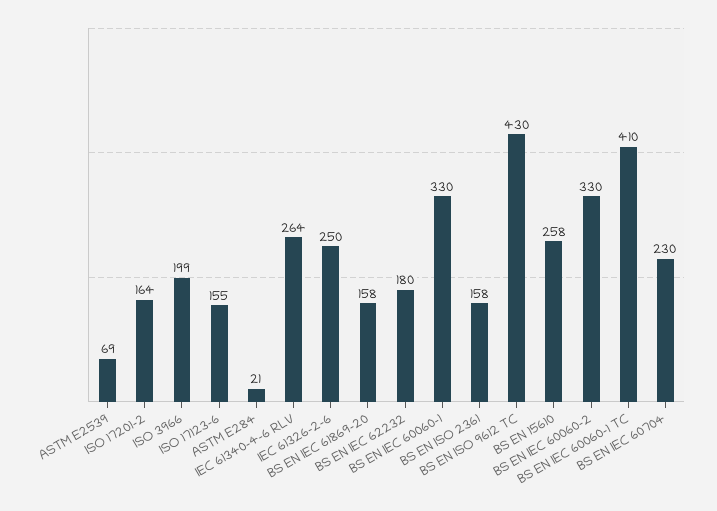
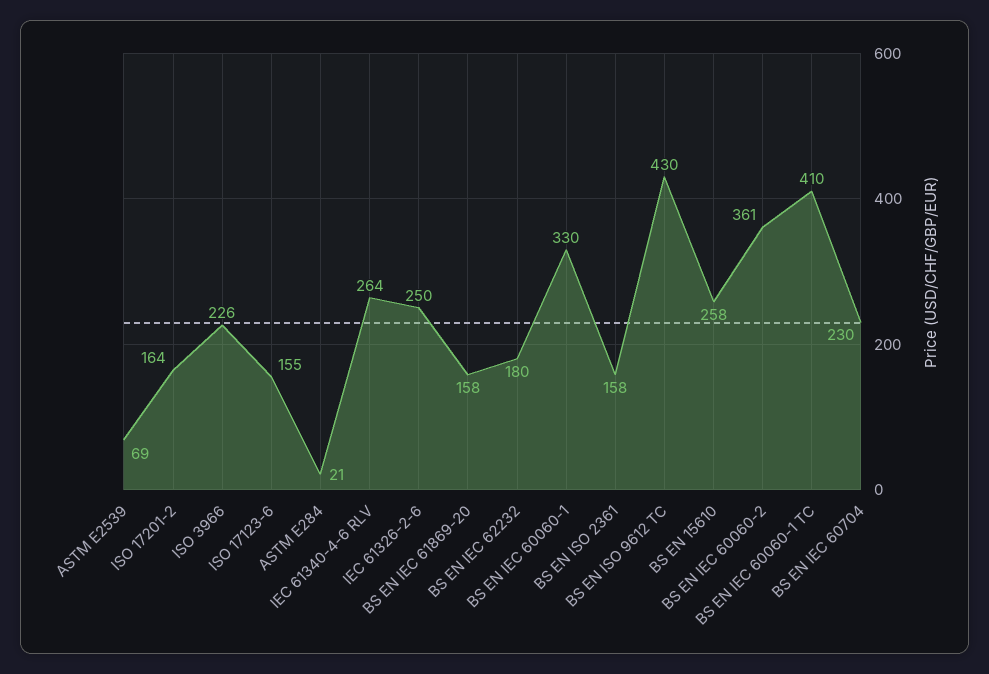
ISO 3966: 199 -> 226
BS EN IEC 60060-2: 330 -> 361

